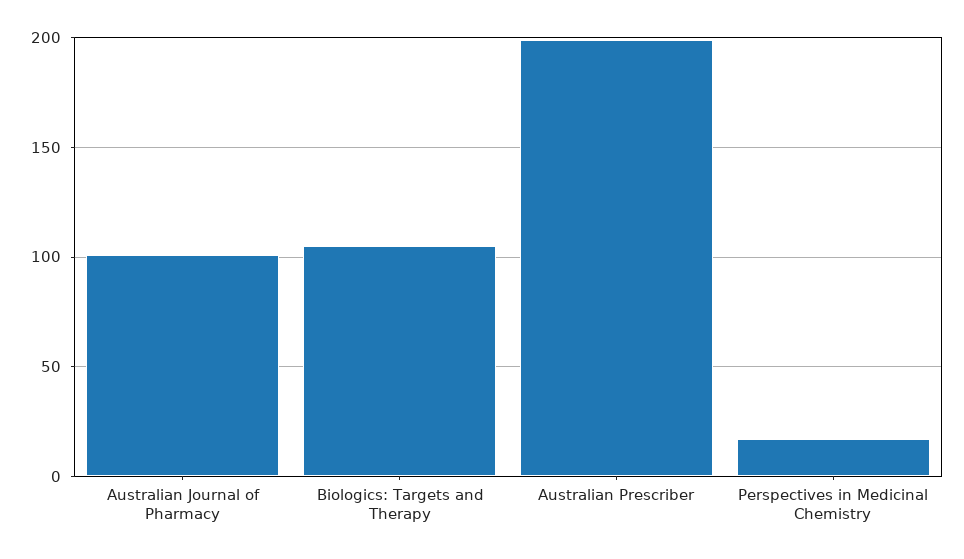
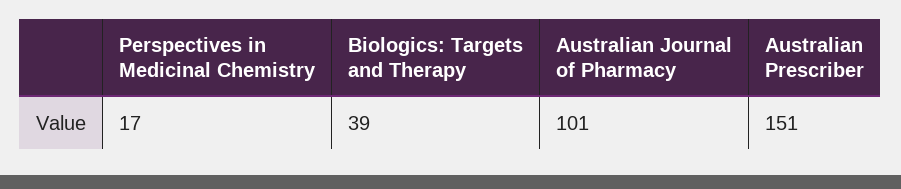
Biologics: Targets and Therapy: 105 -> 39
Australian Prescriber: 200 -> 151

